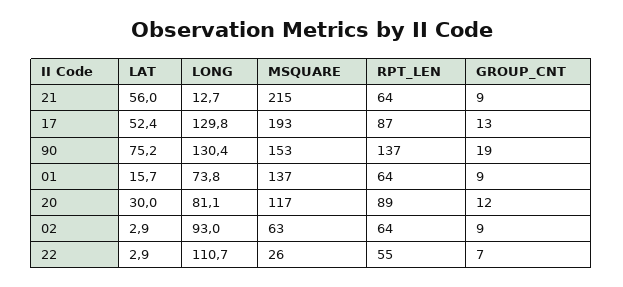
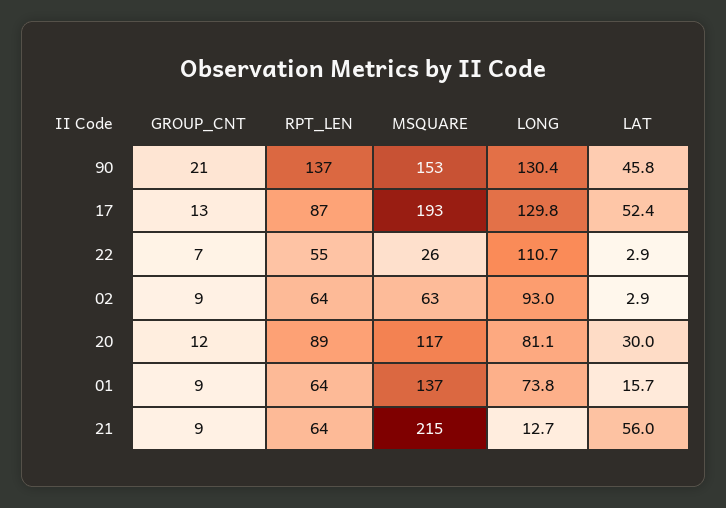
LAT, 90: 75.2 -> 45.8
GROUP_CNT, 90: 19 -> 21

